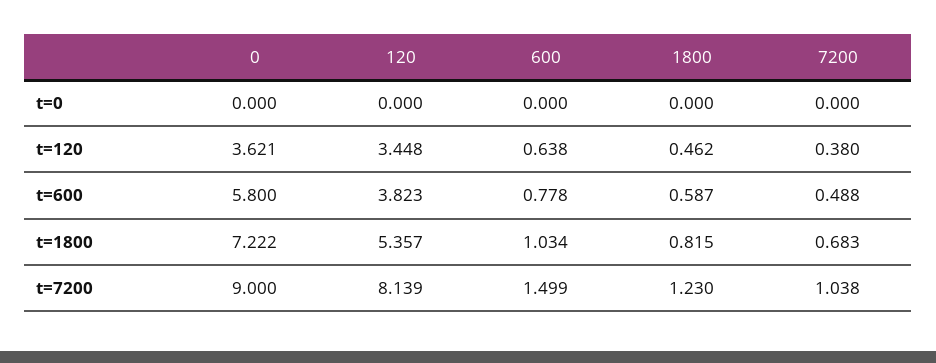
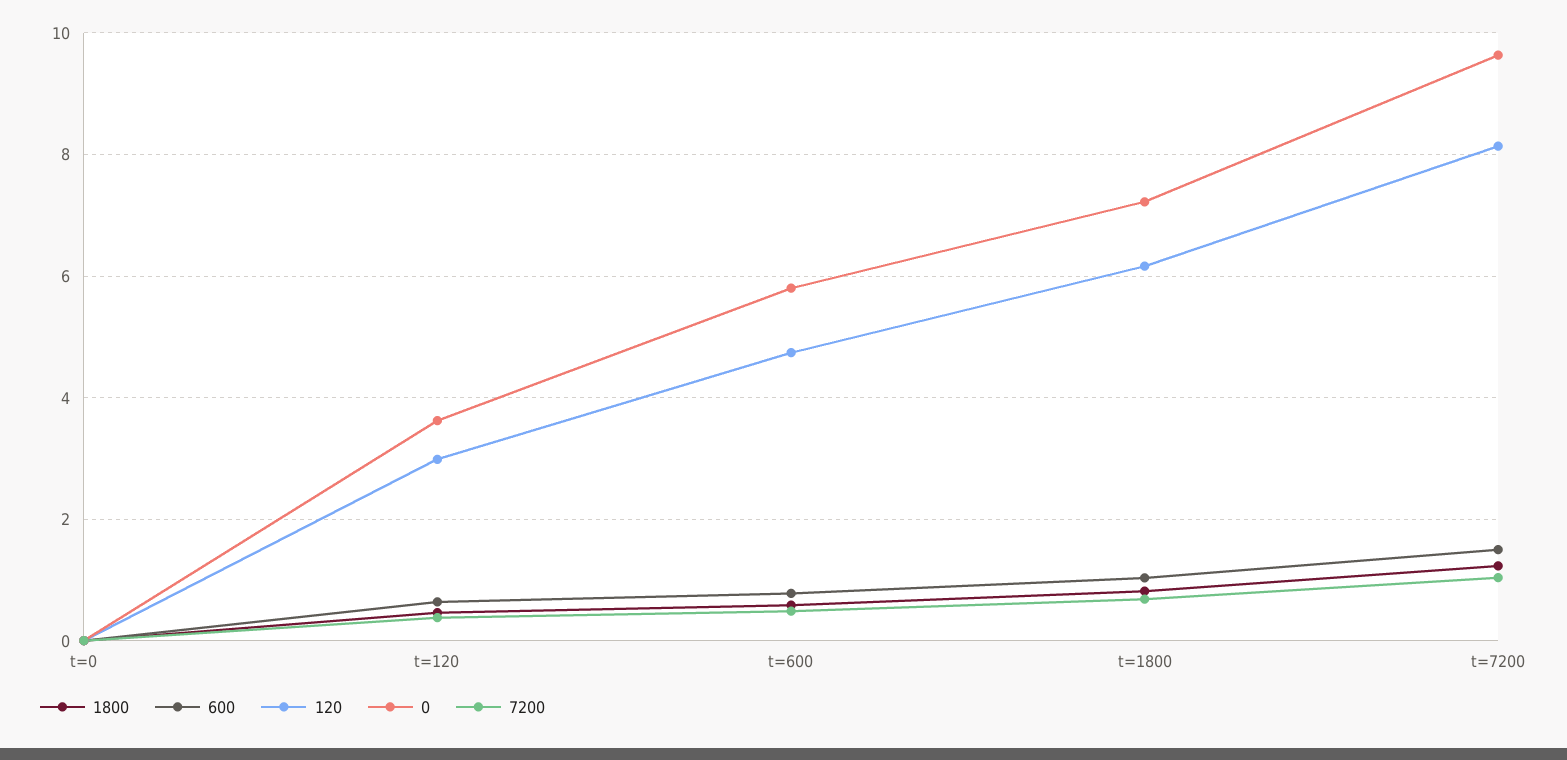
120, t=120: 3.448 -> 3
120, t=600: 3.823 -> 4.8
120, t=1800: 5.357 -> 6.2
0, t=7200: 9 -> 9.6

